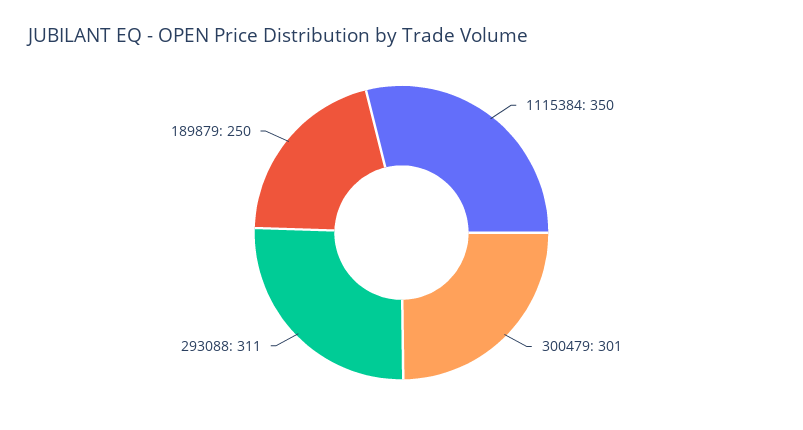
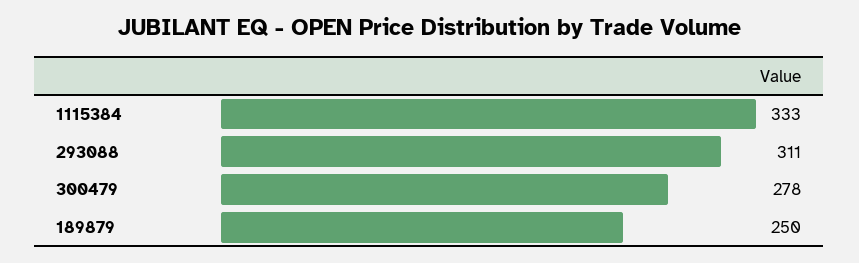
1115384: 350 -> 333
300479: 301 -> 278

